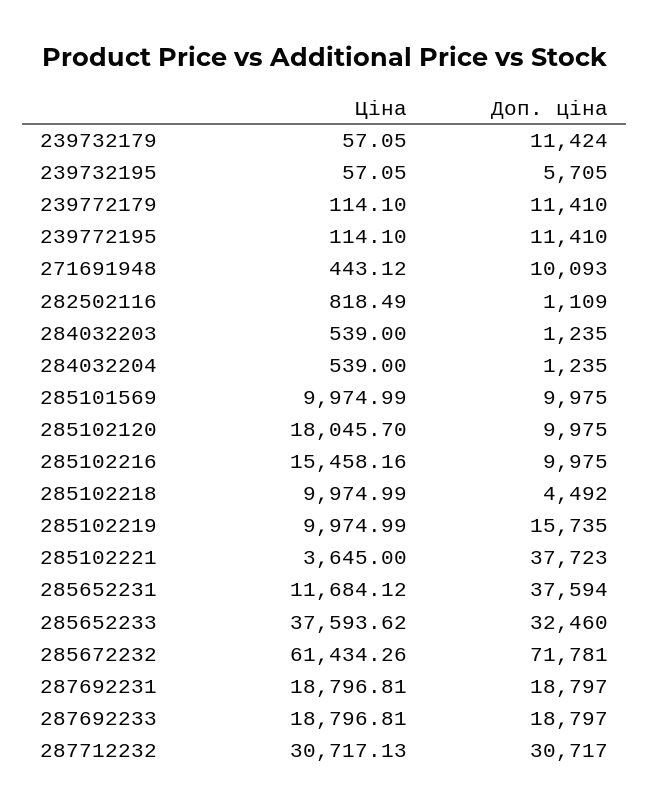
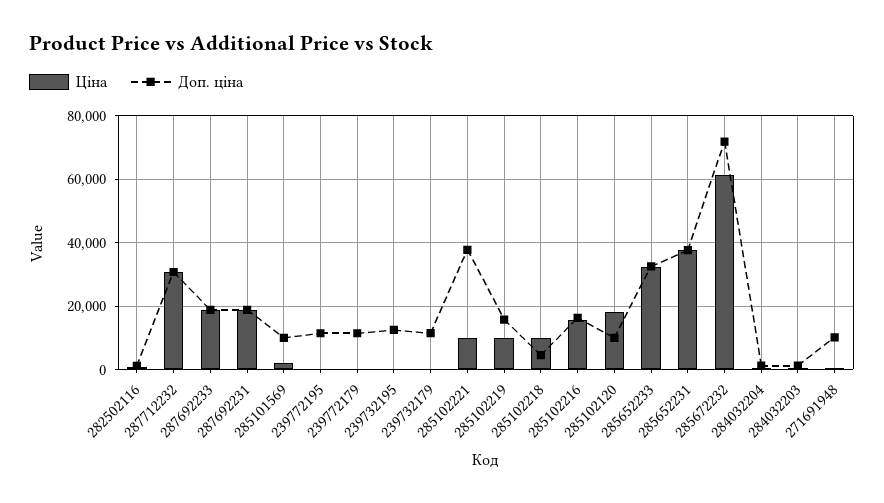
Доп. ціна, 239732195: 5705 -> 12000
Ціна, 285101569: 9974.99 -> 2000
Доп. ціна, 285102216: 9975 -> 16000
Ціна, 285102221: 3645 -> 10000
Ціна, 285652231: 11684.12 -> 38000
Ціна, 285652233: 37593.62 -> 32000

